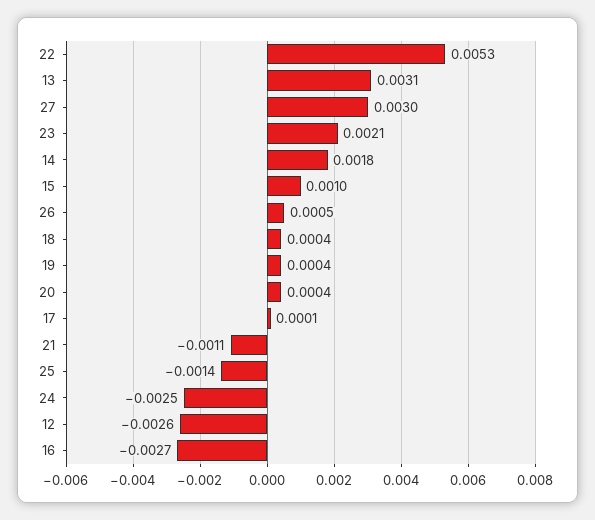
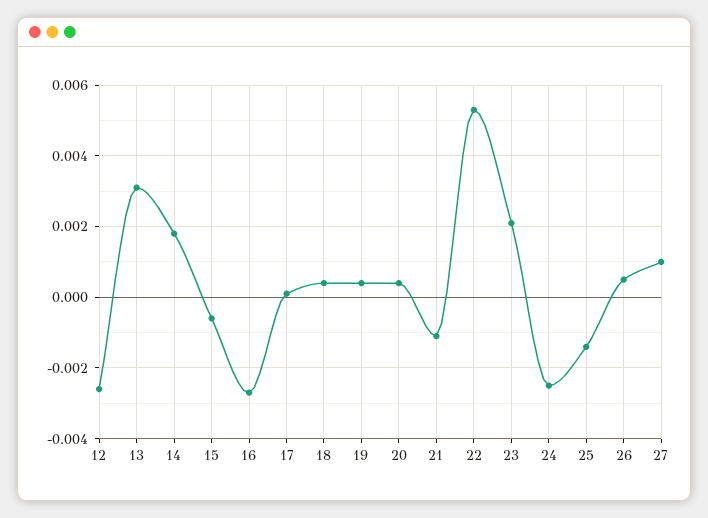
27: 0.003 -> 0.001
15: 0.001 -> -0.0005

